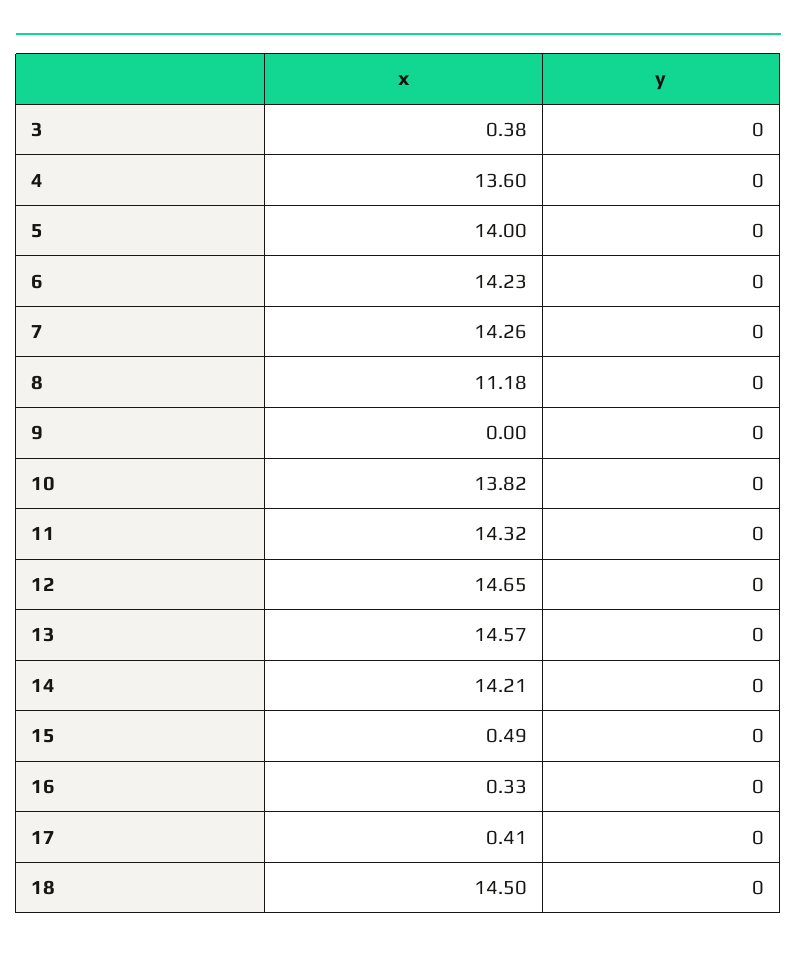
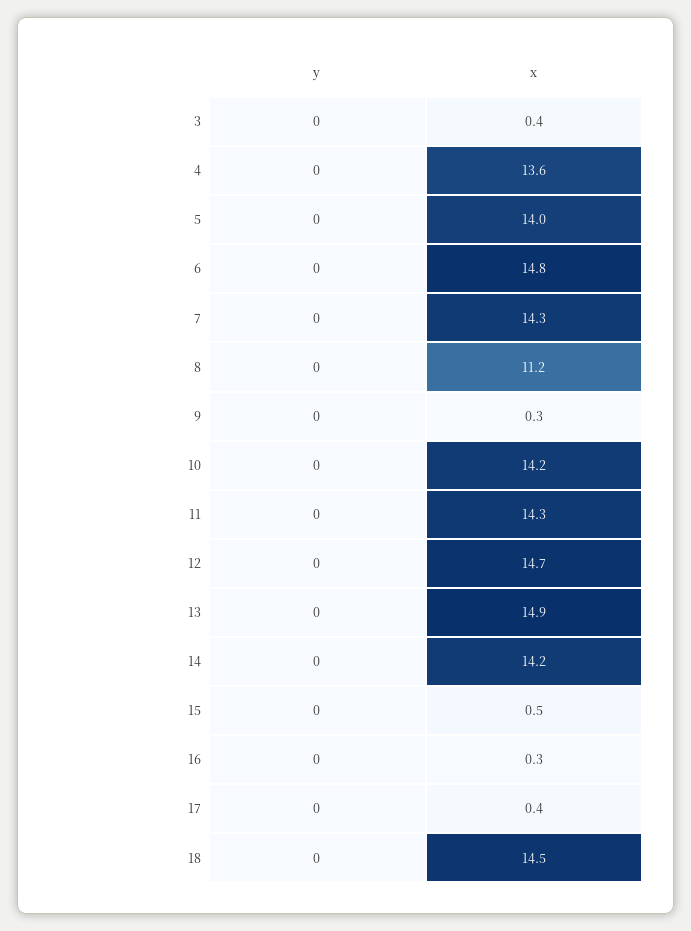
x, 6: 14.23 -> 14.8
x, 9: 0 -> 0.3
x, 10: 13.82 -> 14.2
x, 13: 14.57 -> 14.9

